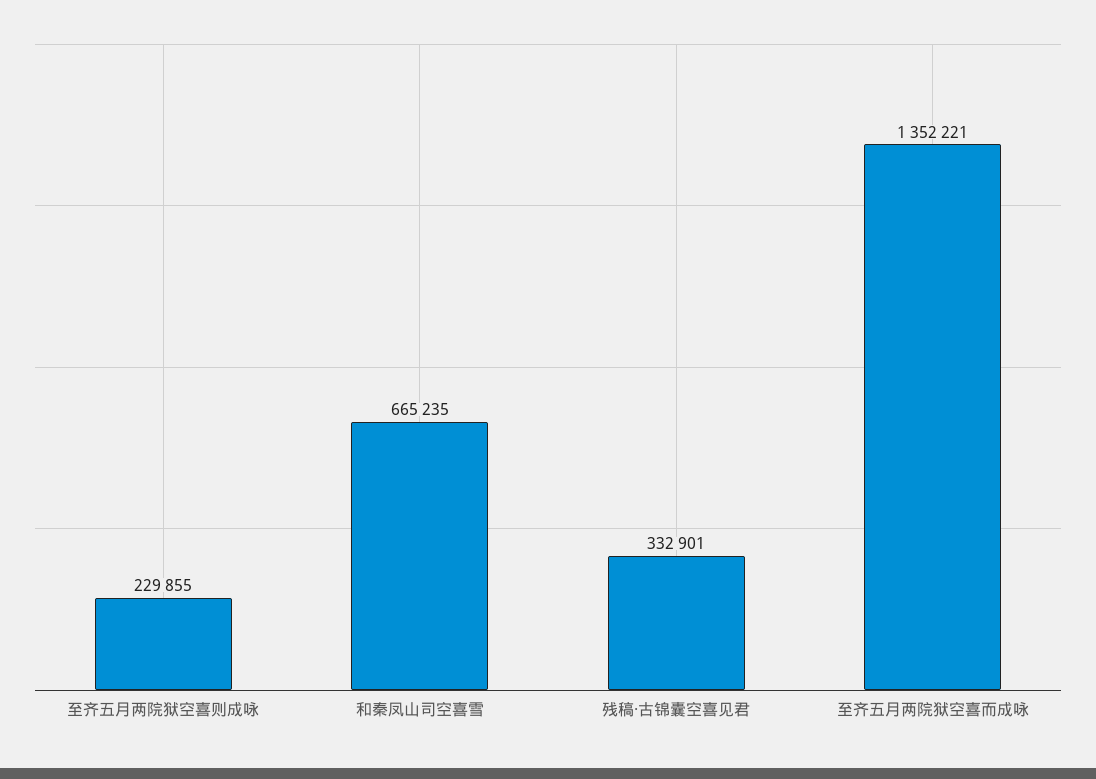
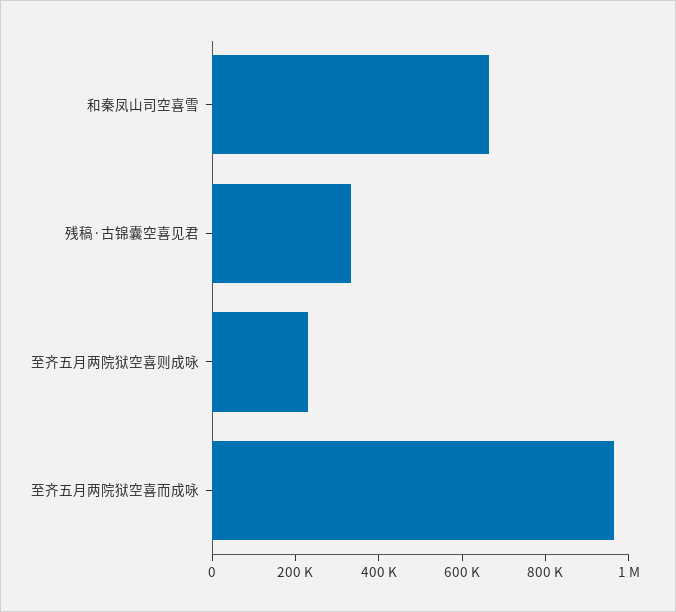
至齐五月两院狱空喜而成咏: 1352221 -> 950000

